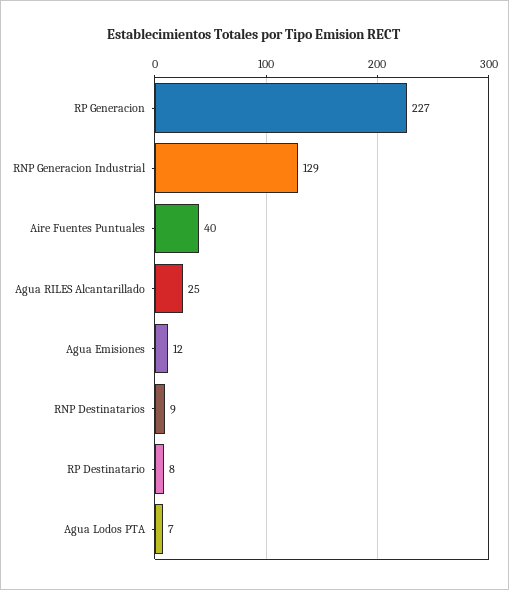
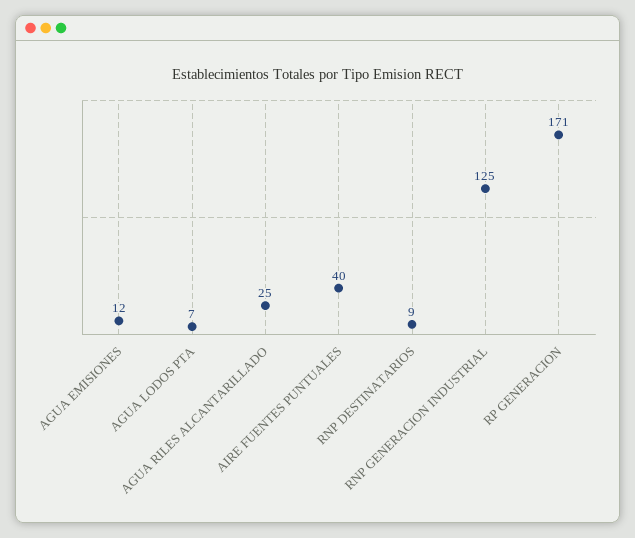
RP Generacion: 227 -> 171
RNP Generacion Industrial: 129 -> 125
RP Destinatario: 8 -> none

